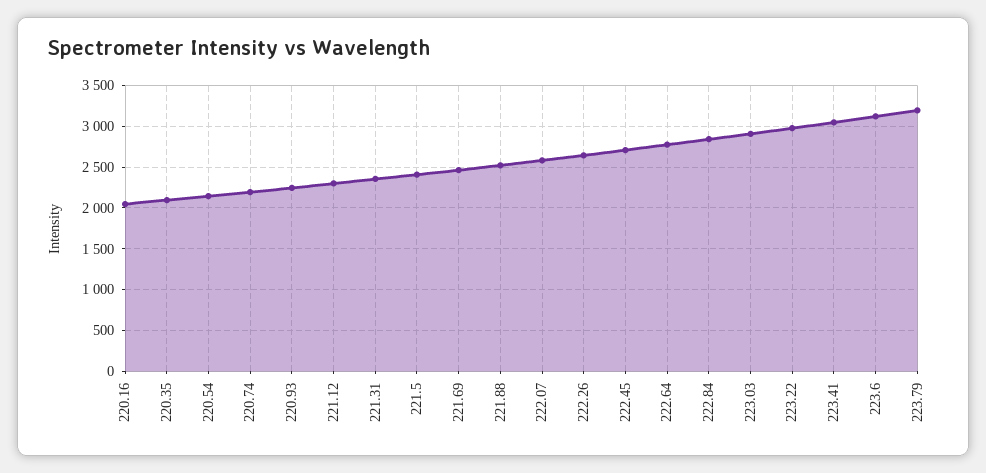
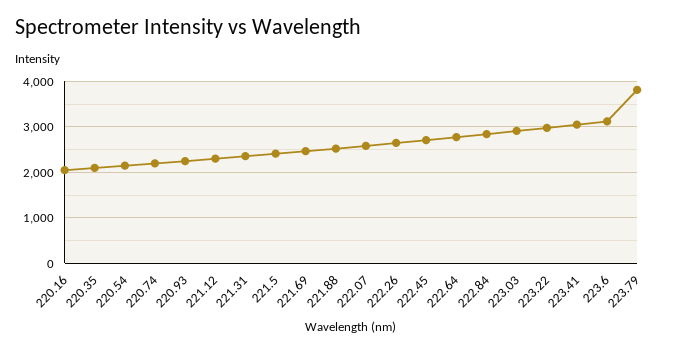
223.79: 3200 -> 3800

